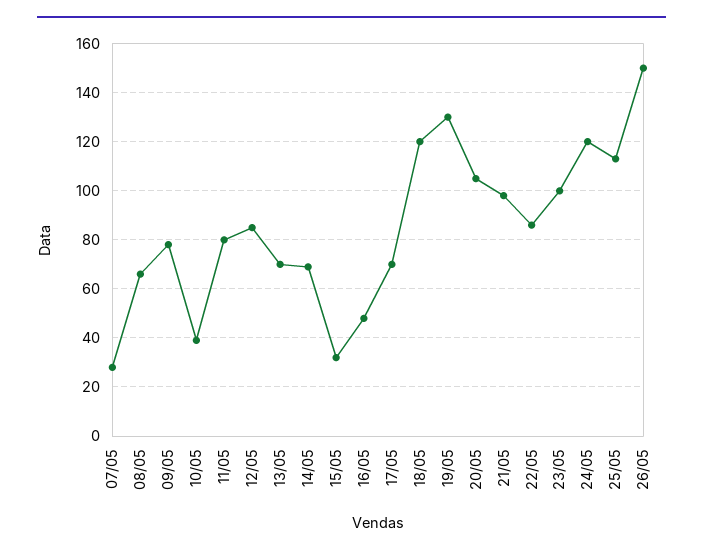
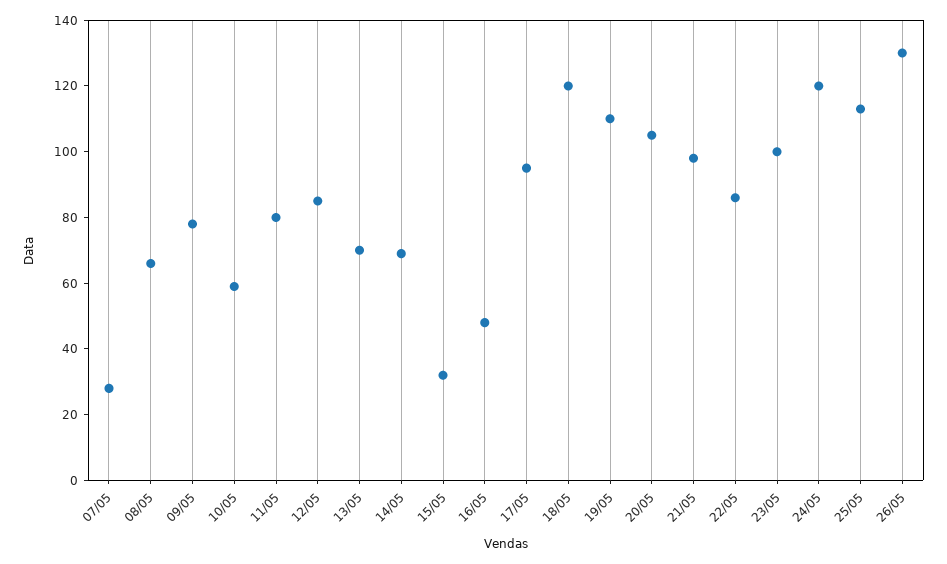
10/05: 40 -> 60
17/05: 70 -> 95
19/05: 130 -> 110
26/05: 150 -> 130

